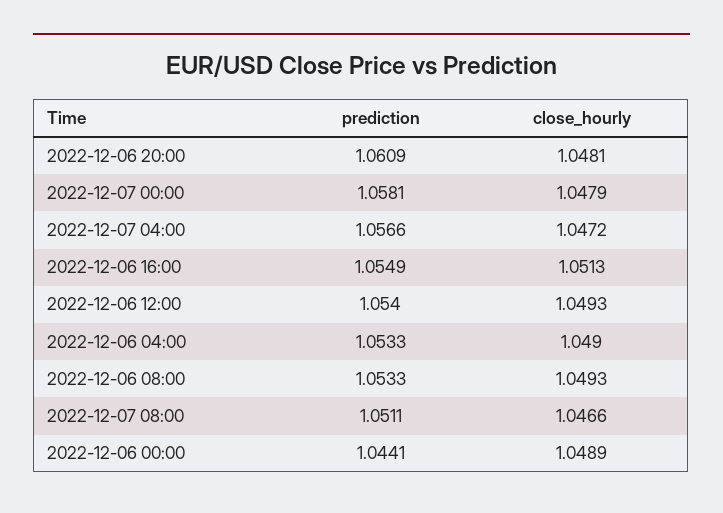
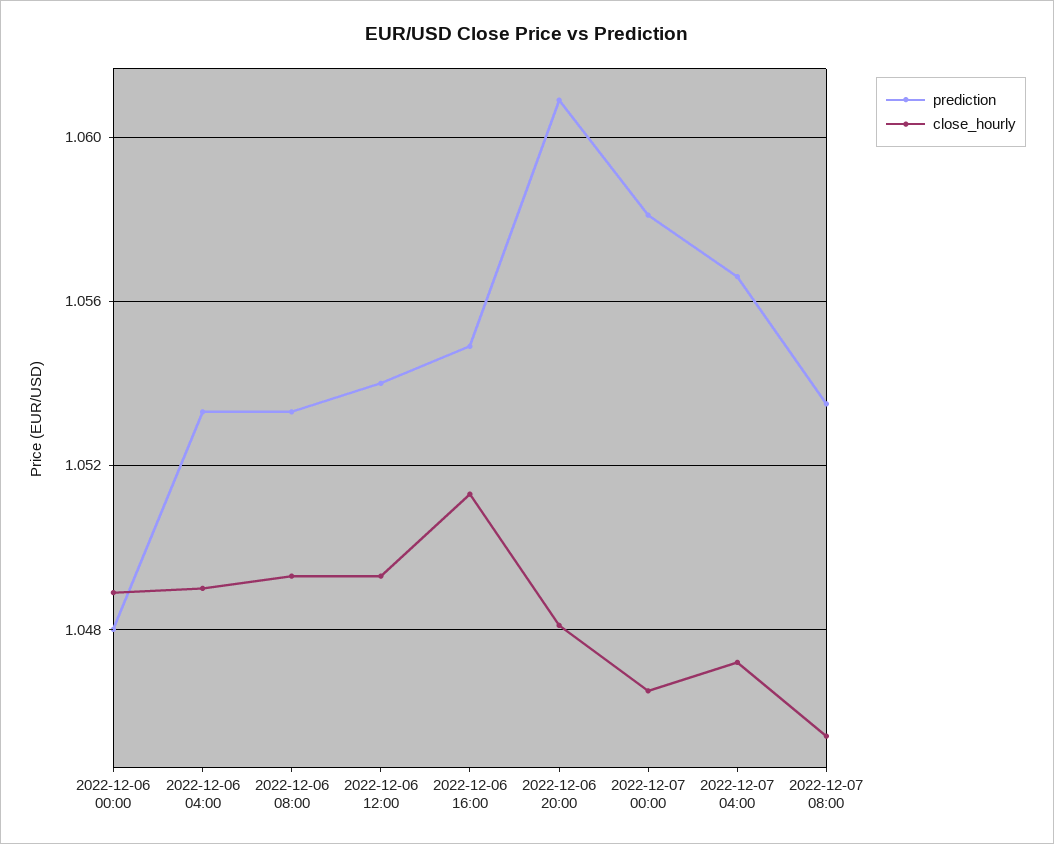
close_hourly, 2022-12-07 00:00: 1.0479 -> 1.0465
prediction, 2022-12-07 08:00: 1.0511 -> 1.0535
close_hourly, 2022-12-07 08:00: 1.0466 -> 1.0455
prediction, 2022-12-06 00:00: 1.0441 -> 1.048

